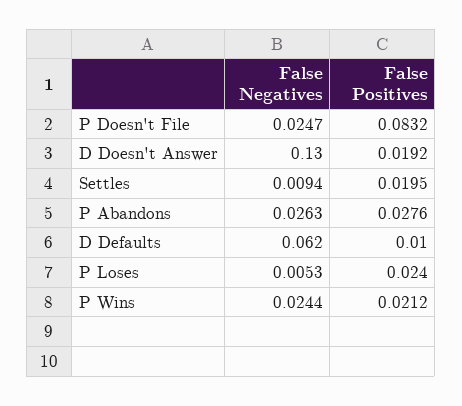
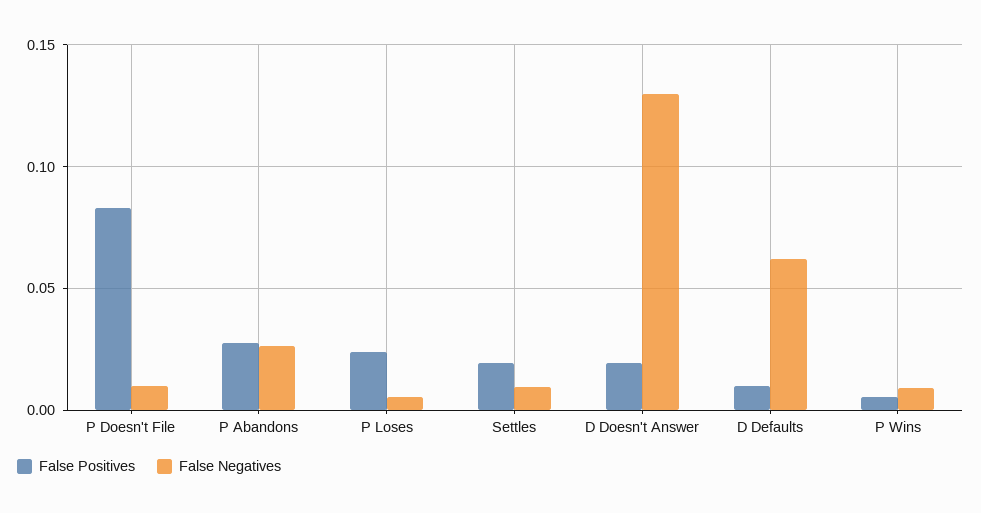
False Negatives, P Doesn't File: 0.0247 -> 0.01
False Negatives, P Wins: 0.0244 -> 0.01
False Positives, P Wins: 0.0212 -> 0.005

